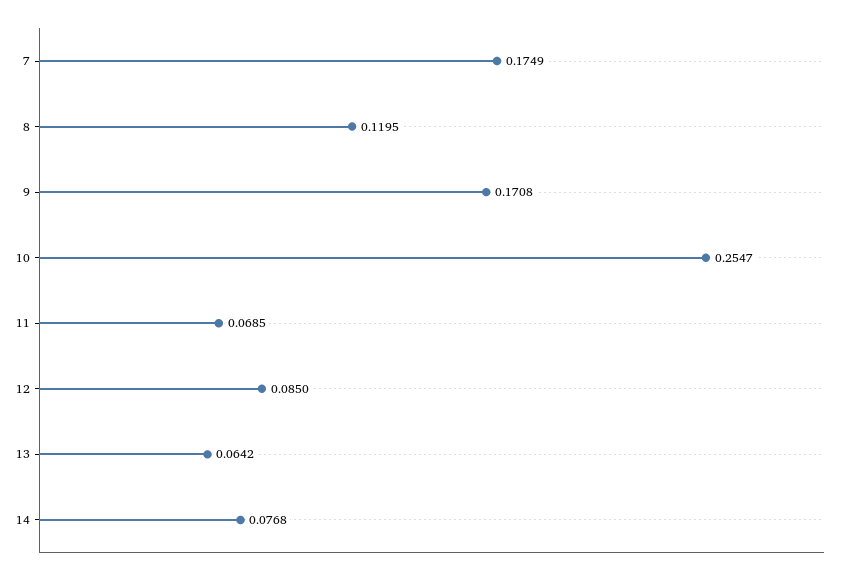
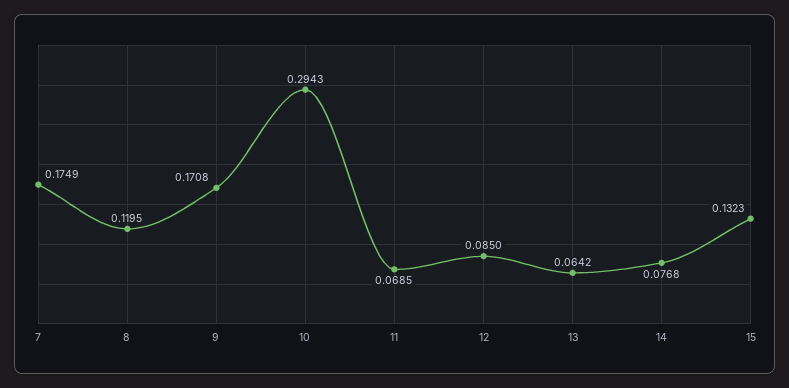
10: 0.2547 -> 0.2943
15: none -> 0.1323

